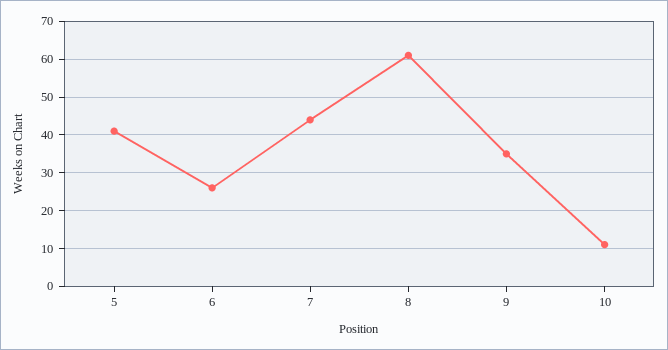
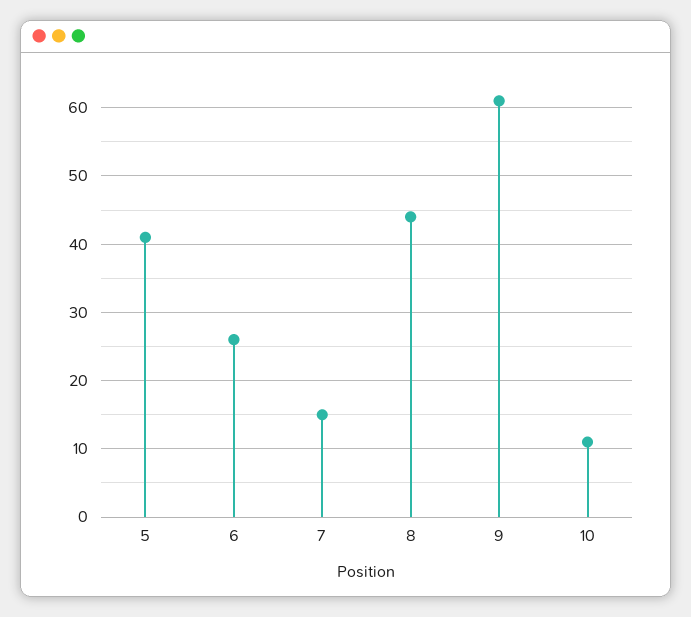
7: 45 -> 15
8: 60 -> 44
9: 35 -> 61

